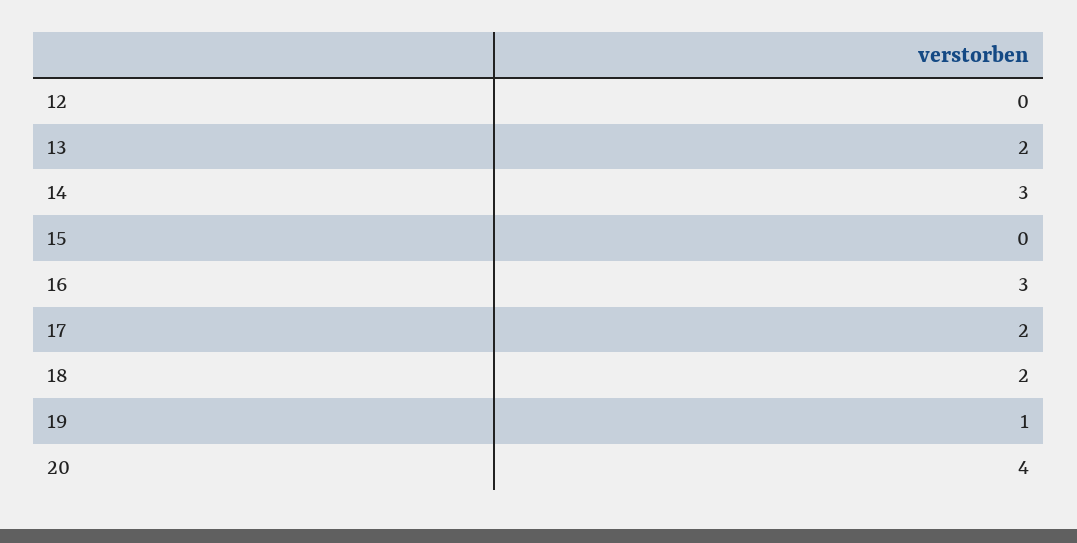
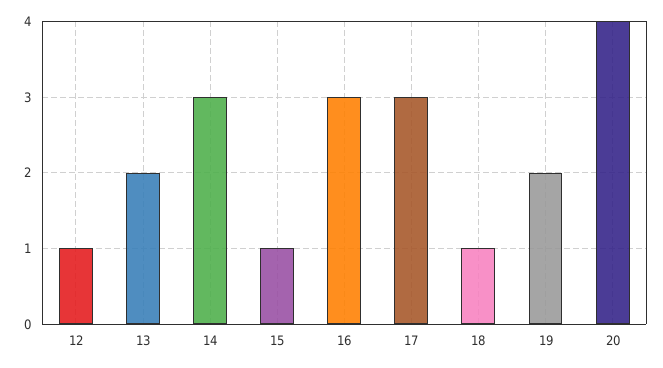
12: 0 -> 1
15: 0 -> 1
17: 2 -> 3
18: 2 -> 1
19: 1 -> 2

